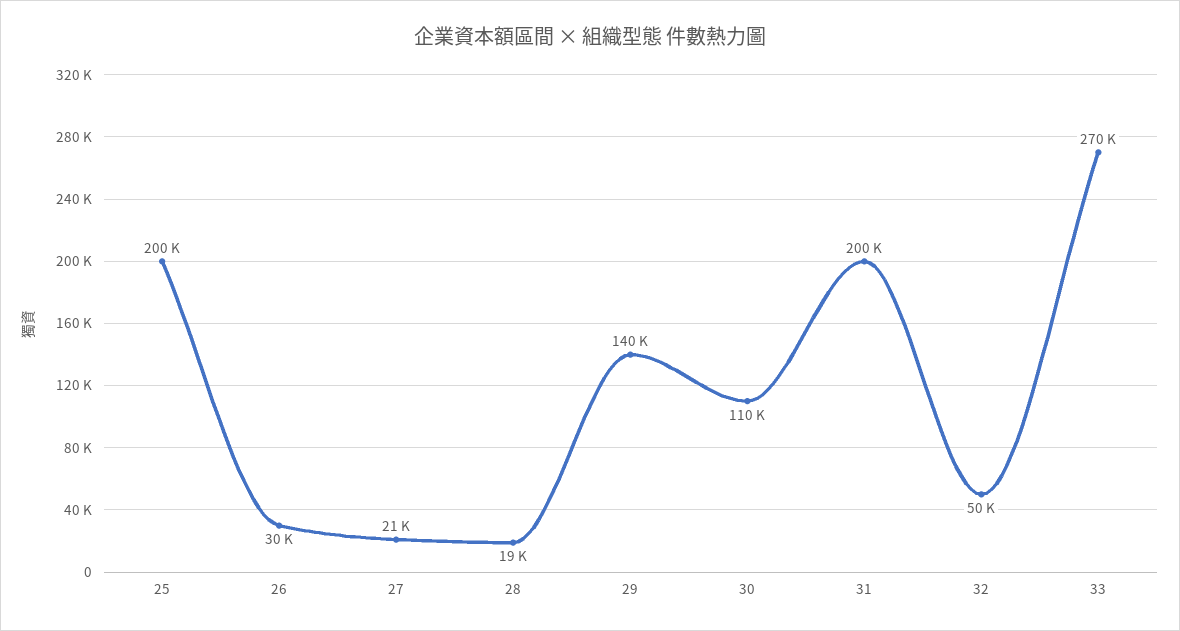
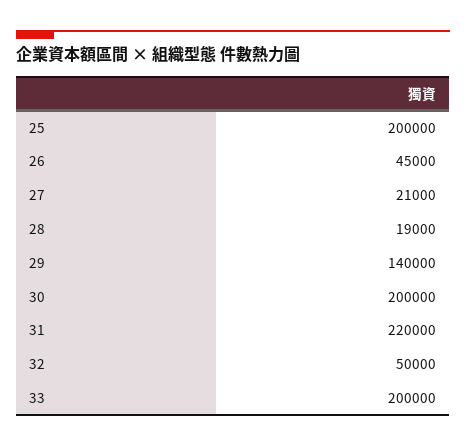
26: 30000 -> 45000
30: 110000 -> 200000
31: 200000 -> 220000
33: 270000 -> 200000

